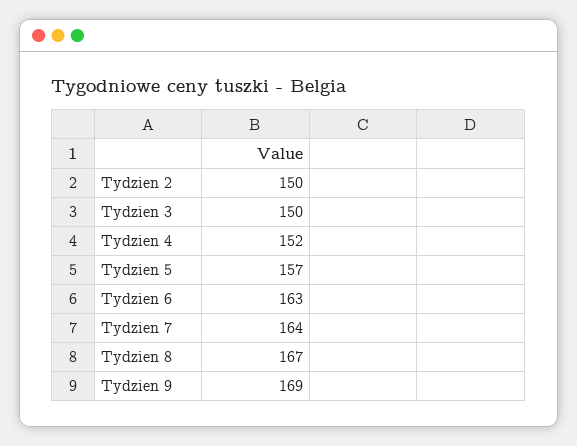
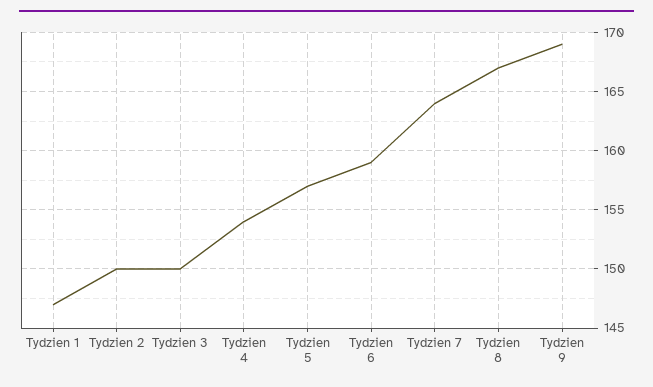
Tydzien 4: 152 -> 154
Tydzien 6: 163 -> 159
Tydzien 1: none -> 147

